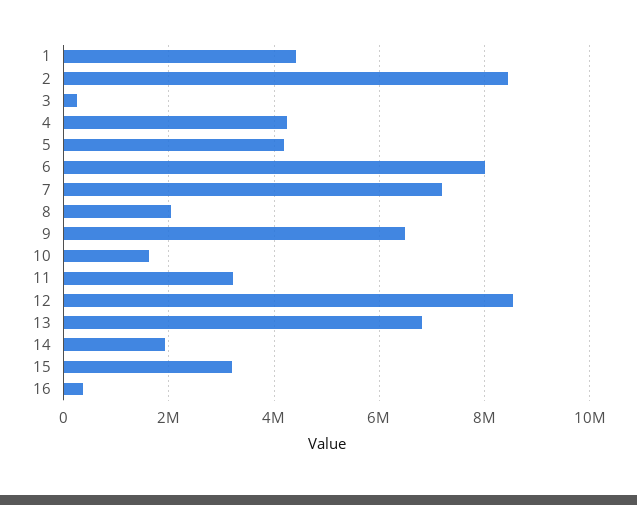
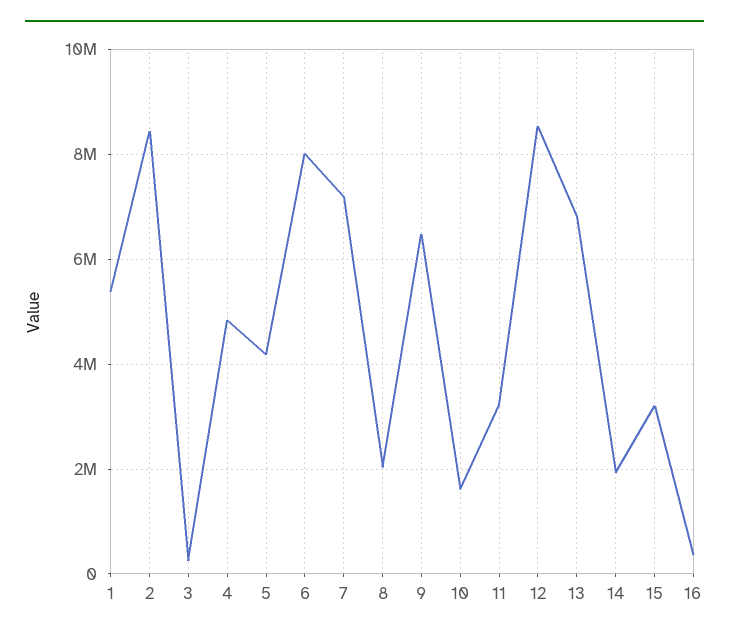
1: 4400000 -> 5400000
4: 4200000 -> 4800000

